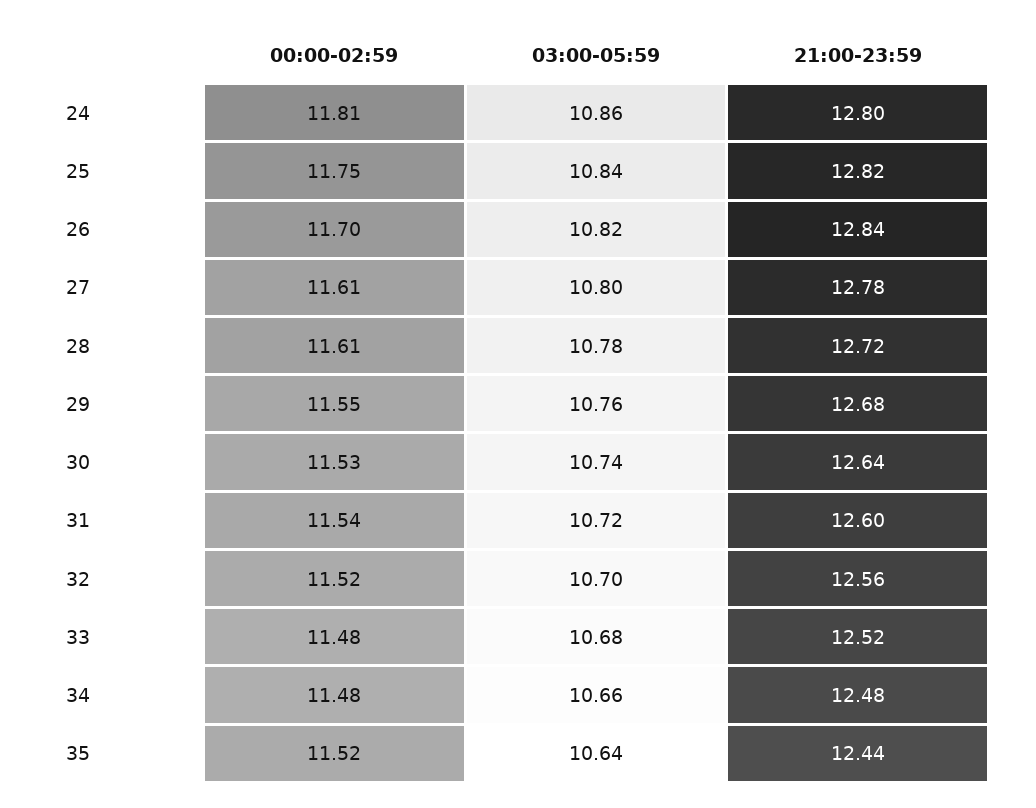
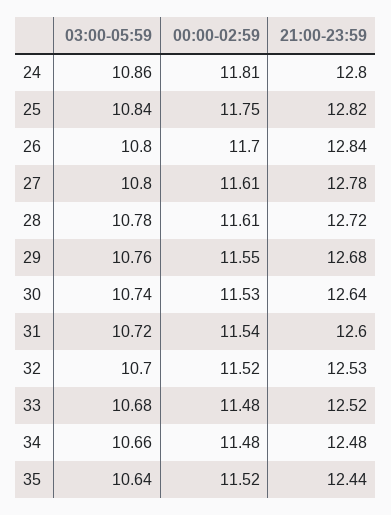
03:00-05:59, 26: 10.82 -> 10.8
21:00-23:59, 32: 12.56 -> 12.53

